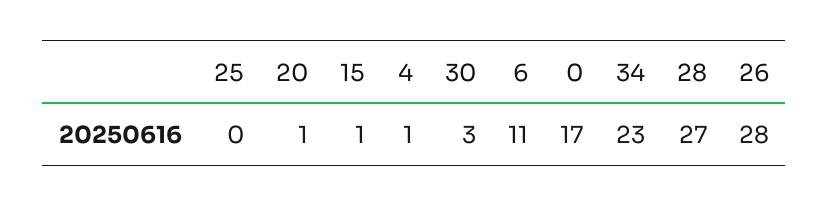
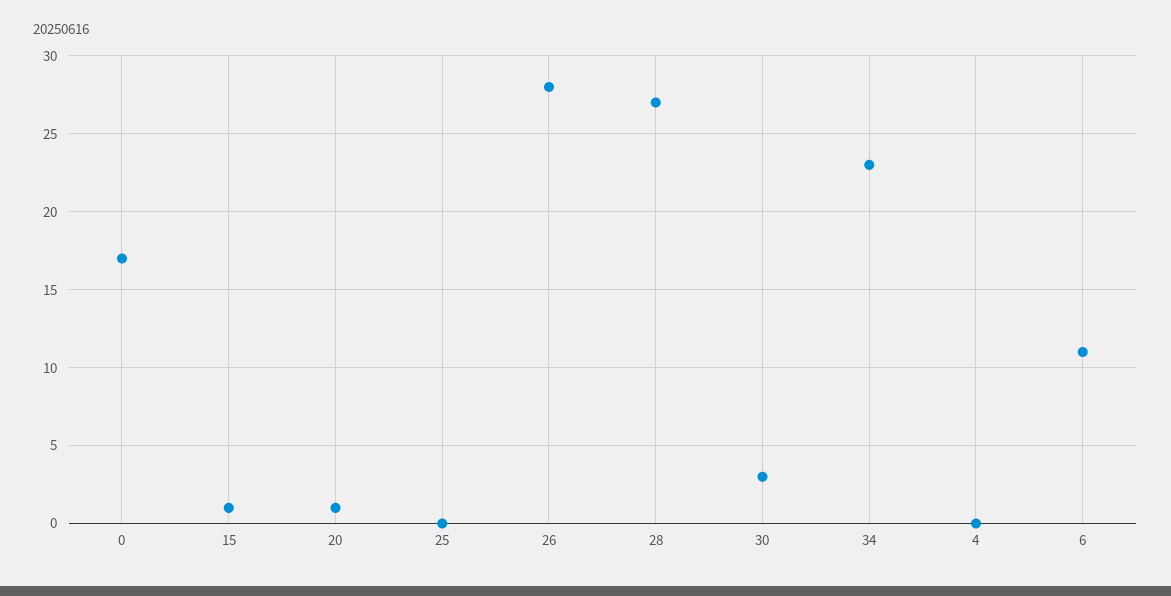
4: 1 -> 0

